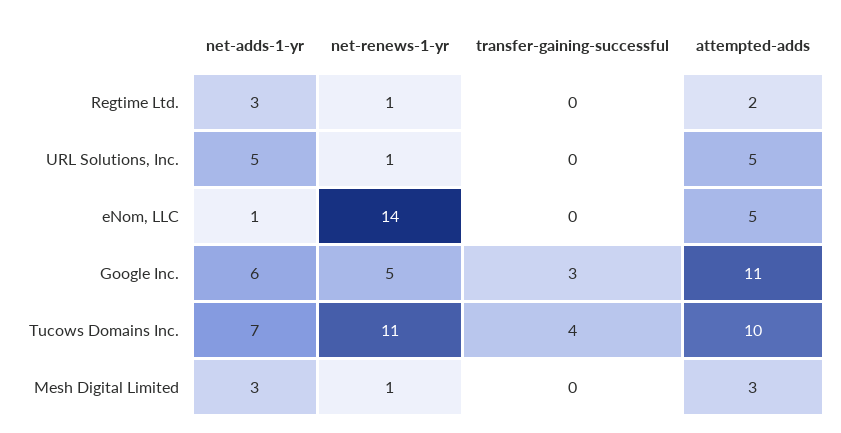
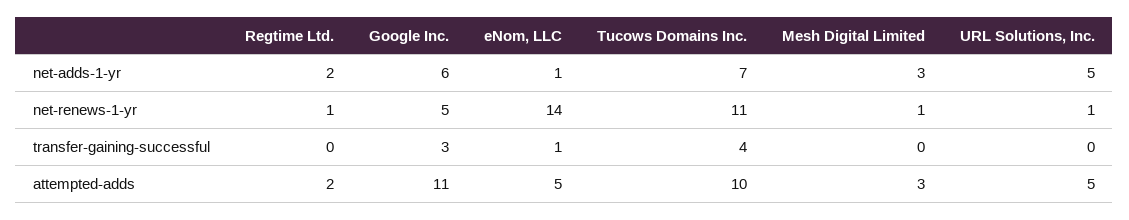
net-adds-1-yr, Regtime Ltd.: 3 -> 2
transfer-gaining-successful, eNom, LLC: 0 -> 1

